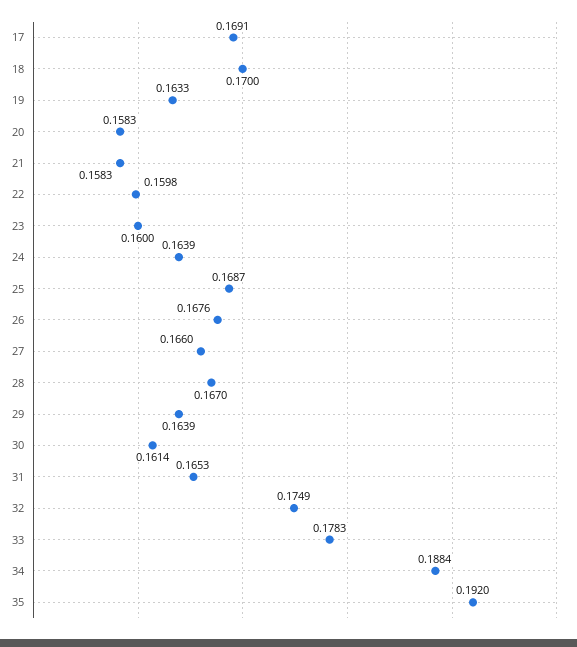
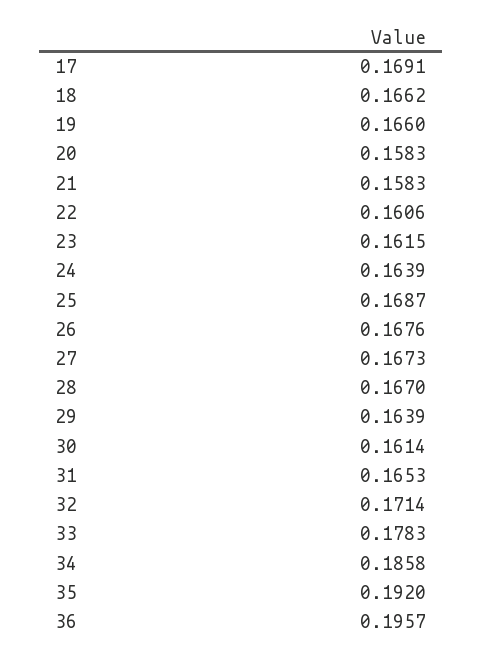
18: 0.17 -> 0.1662
19: 0.1633 -> 0.166
22: 0.1598 -> 0.1606
23: 0.16 -> 0.1615
27: 0.166 -> 0.1673
32: 0.1749 -> 0.1714
34: 0.1884 -> 0.1858
36: none -> 0.1957

